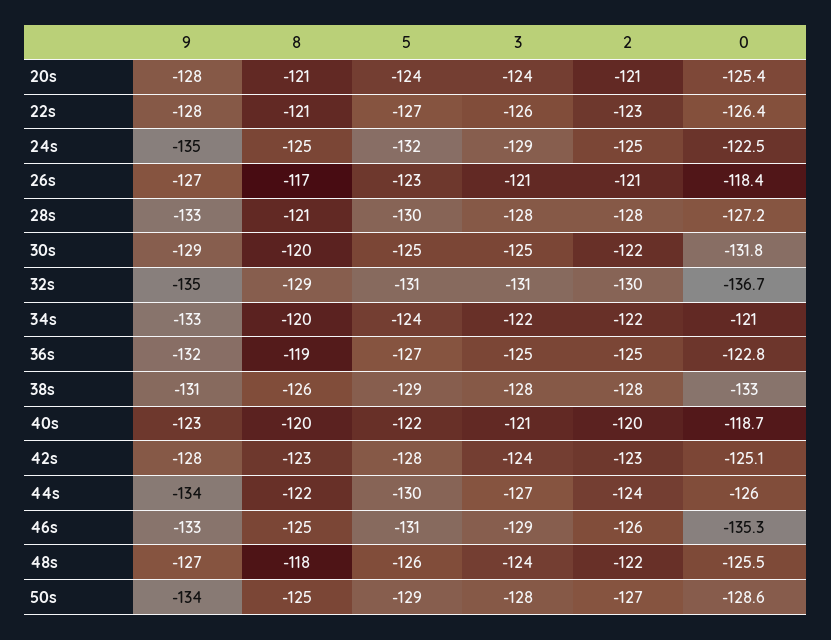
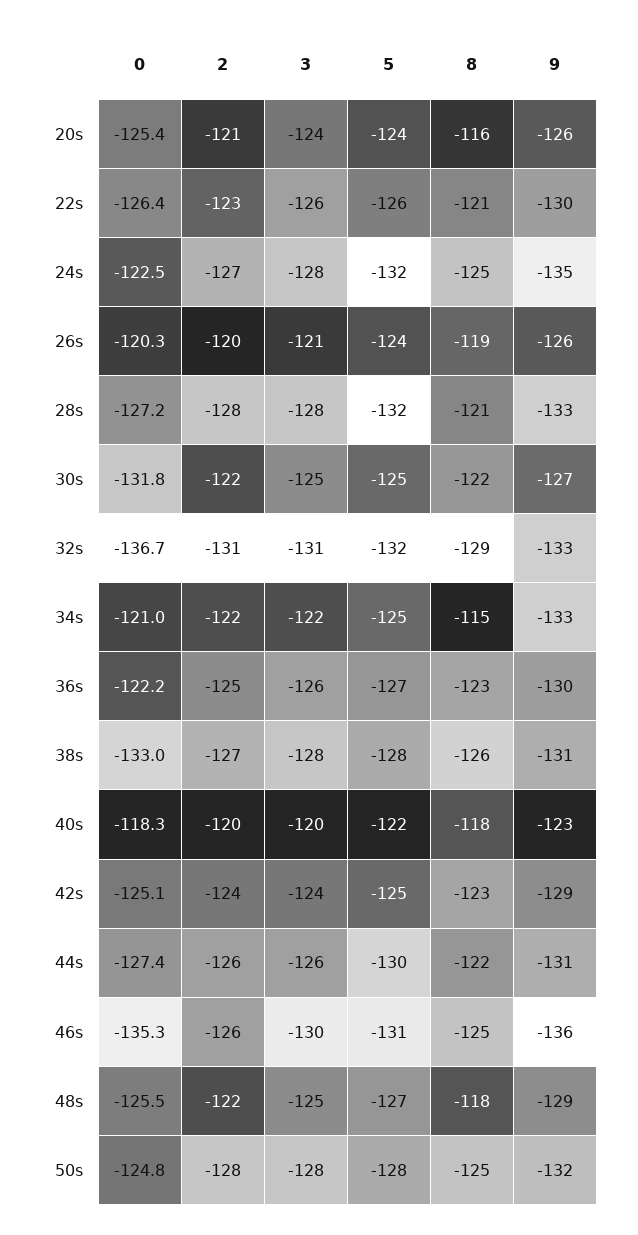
9, 20s: -128 -> -126
8, 20s: -121 -> -116
9, 22s: -128 -> -130
5, 22s: -127 -> -126
3, 24s: -129 -> -128
2, 24s: -125 -> -127
9, 26s: -127 -> -126
8, 26s: -117 -> -119
5, 26s: -123 -> -124
2, 26s: -121 -> -120
0, 26s: -118.4 -> -120.3
5, 28s: -130 -> -132
9, 30s: -129 -> -127
8, 30s: -120 -> -122
9, 32s: -135 -> -133
5, 32s: -131 -> -132
2, 32s: -130 -> -131
8, 34s: -120 -> -115
5, 34s: -124 -> -125
9, 36s: -132 -> -130
8, 36s: -119 -> -123
3, 36s: -125 -> -126
0, 36s: -122.8 -> -122.2
5, 38s: -129 -> -128
2, 38s: -128 -> -127
8, 40s: -120 -> -118
3, 40s: -121 -> -120
0, 40s: -118.7 -> -118.3
9, 42s: -128 -> -129
5, 42s: -128 -> -125
2, 42s: -123 -> -124
9, 44s: -134 -> -131
3, 44s: -127 -> -126
2, 44s: -124 -> -126
0, 44s: -126 -> -127.4
9, 46s: -133 -> -136
3, 46s: -129 -> -130
9, 48s: -127 -> -129
5, 48s: -126 -> -127
3, 48s: -124 -> -125
9, 50s: -134 -> -132
5, 50s: -129 -> -128
2, 50s: -127 -> -128
0, 50s: -128.6 -> -124.8

